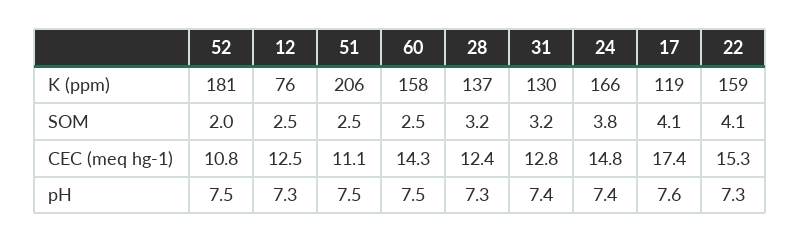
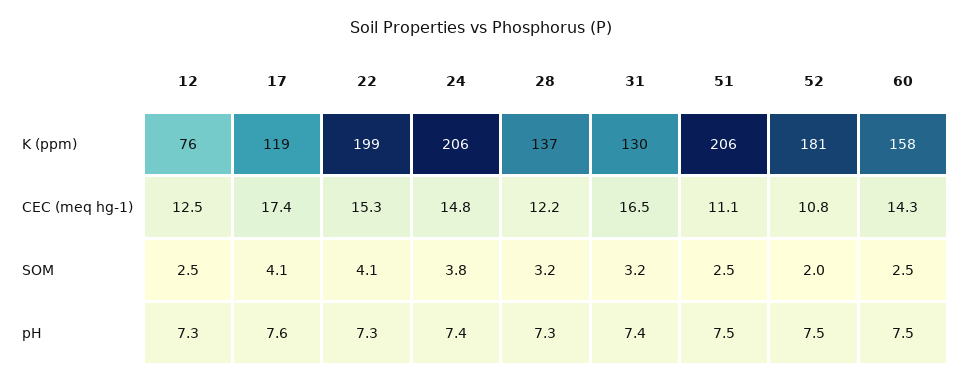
24, K (ppm): 166 -> 206
22, K (ppm): 159 -> 199
28, CEC (meq hg-1): 12.4 -> 12.2
31, CEC (meq hg-1): 12.8 -> 16.5

